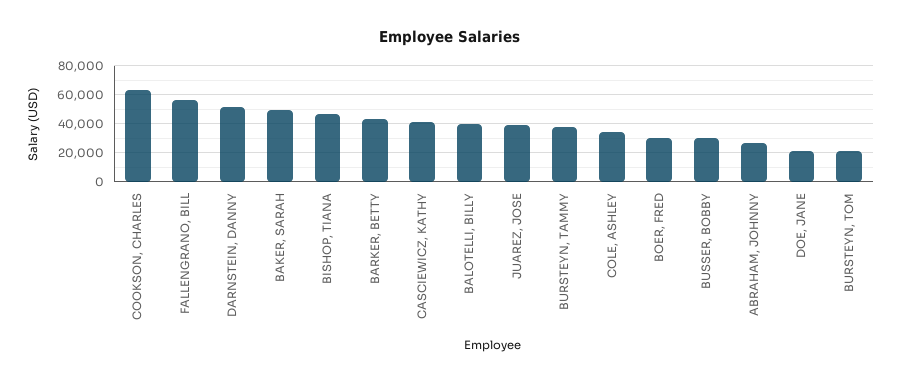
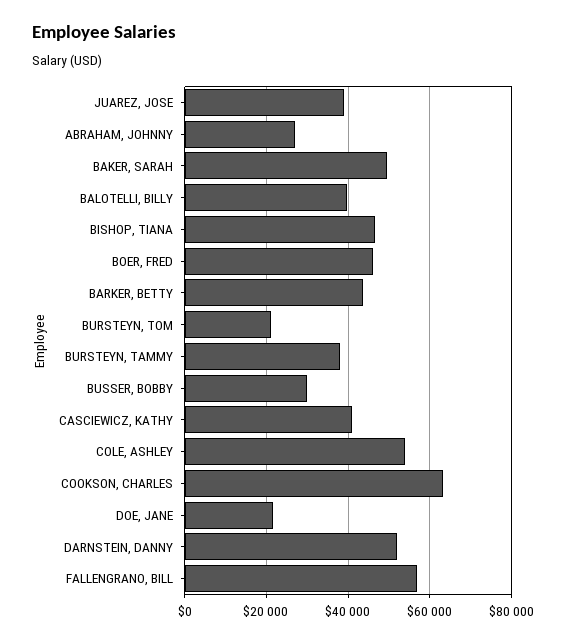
COLE, ASHLEY: 35000 -> 54000
BOER, FRED: 30000 -> 46000

